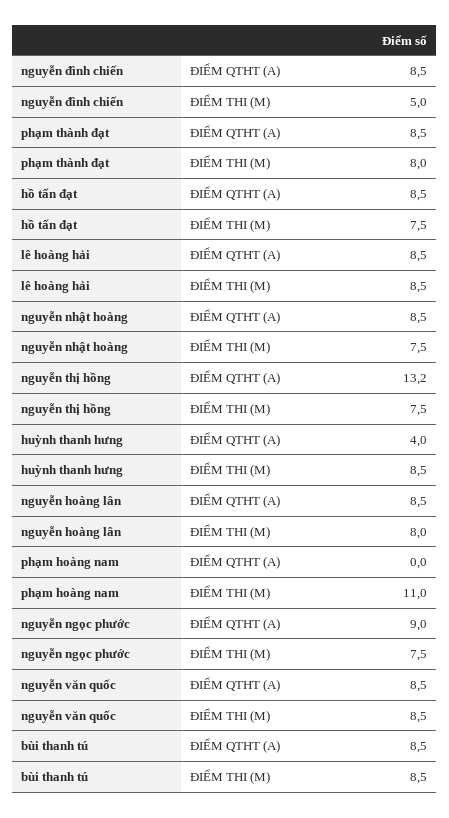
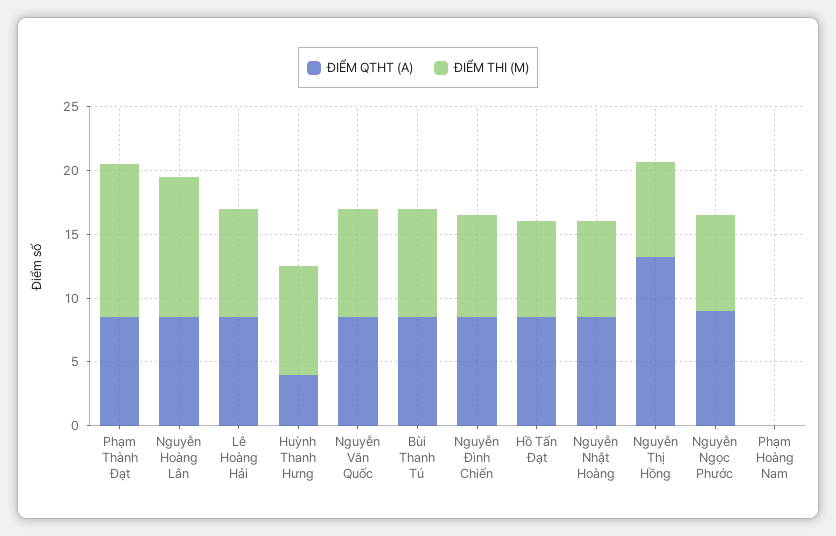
ĐIỂM THI (M), nguyễn đình chiến: 5 -> 8
ĐIỂM THI (M), phạm thành đạt: 8 -> 12
ĐIỂM THI (M), nguyễn hoàng lân: 8 -> 11
ĐIỂM THI (M), phạm hoàng nam: 11 -> 0

